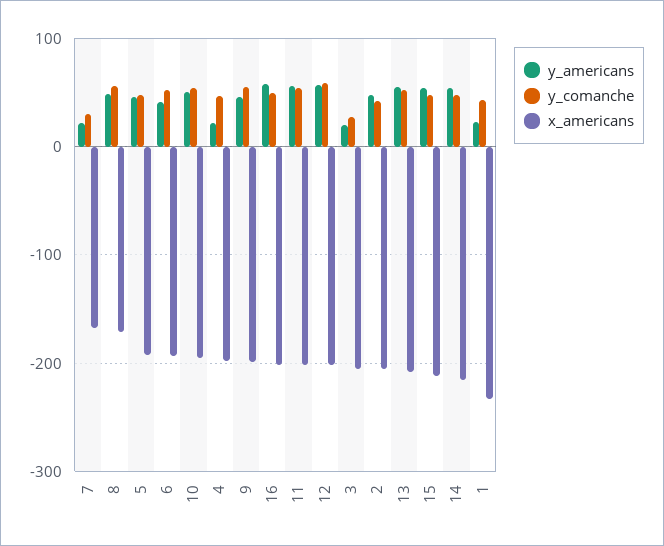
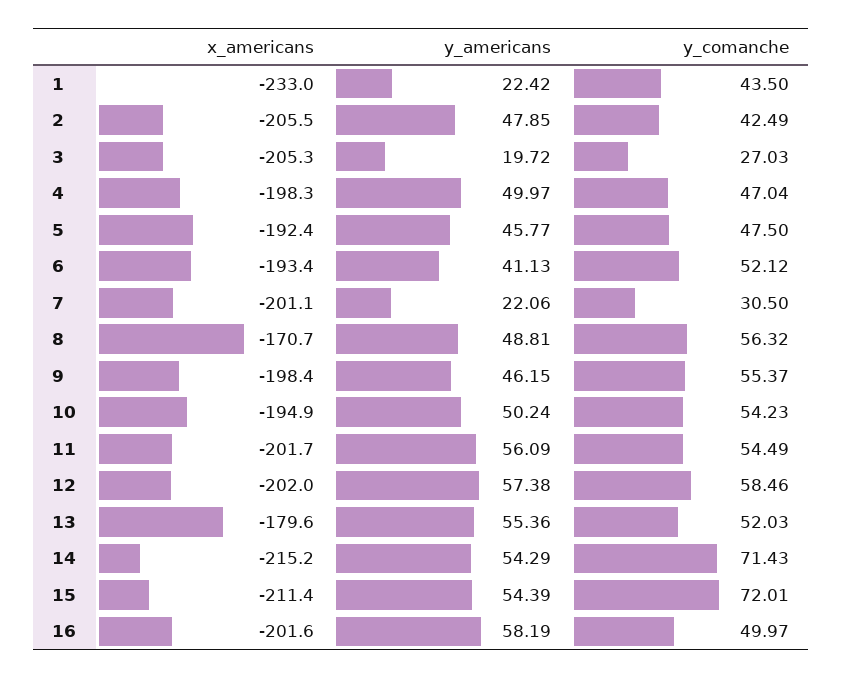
x_americans, 7: -170 -> -201.1
y_americans, 4: 20 -> 49.97
x_americans, 13: -210 -> -179.6
y_comanche, 15: 50 -> 72.01
y_comanche, 14: 50 -> 71.43

